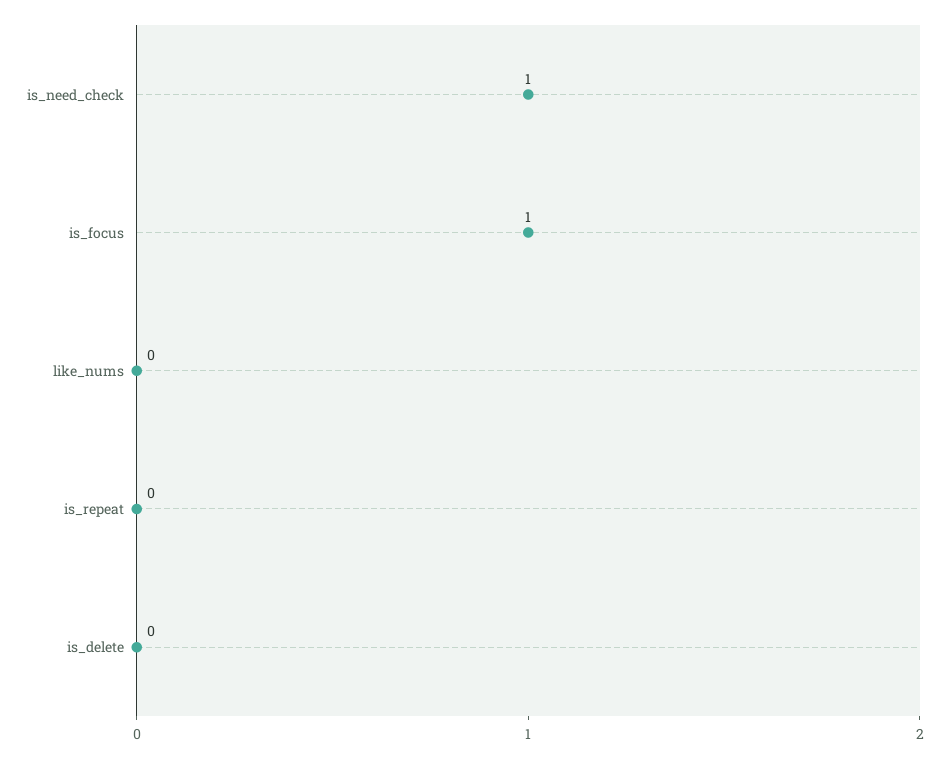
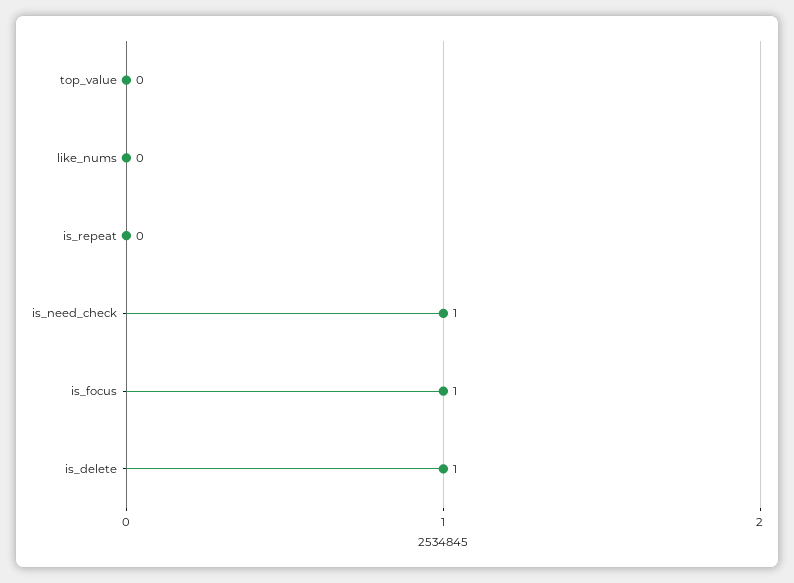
is_delete: 0 -> 1
top_value: none -> 0

